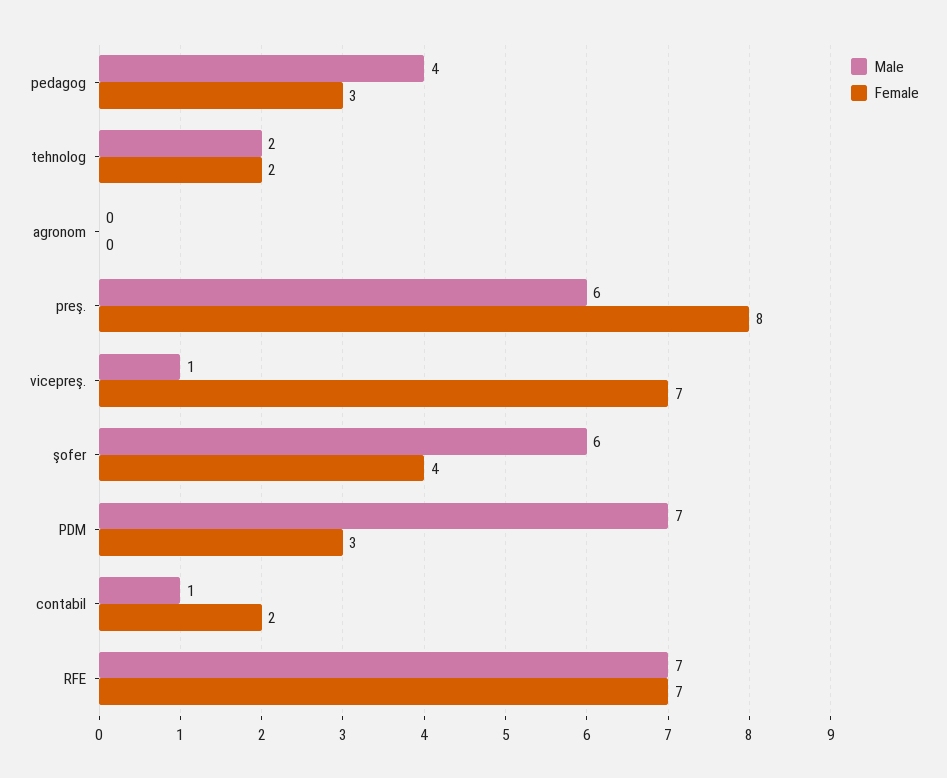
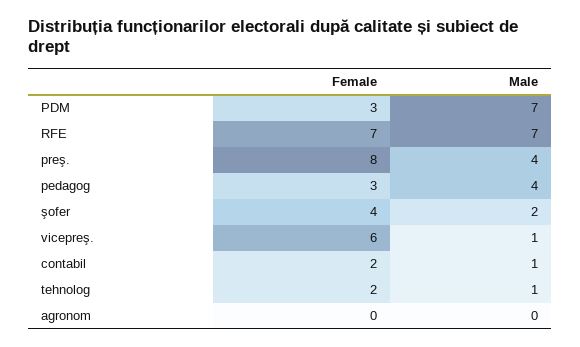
Male, tehnolog: 2 -> 1
Male, preş.: 6 -> 4
Female, vicepreş.: 7 -> 6
Male, şofer: 6 -> 2

